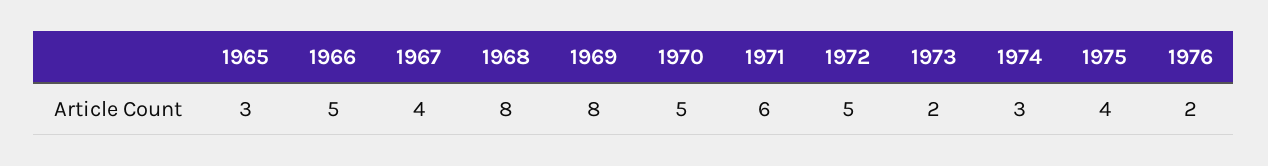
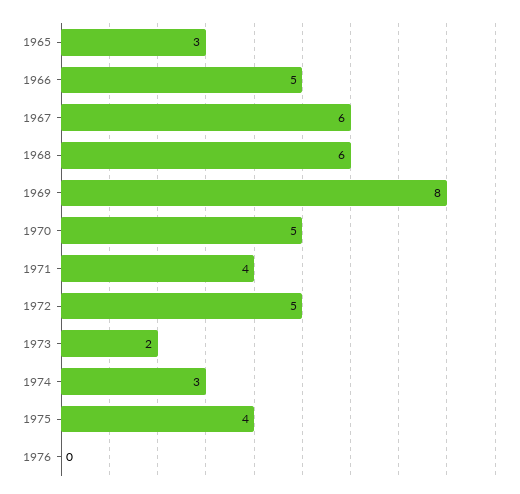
1967: 4 -> 6
1968: 8 -> 6
1971: 6 -> 4
1976: 2 -> 0

